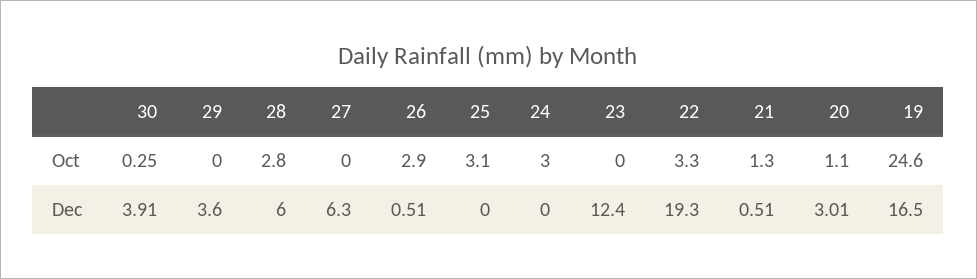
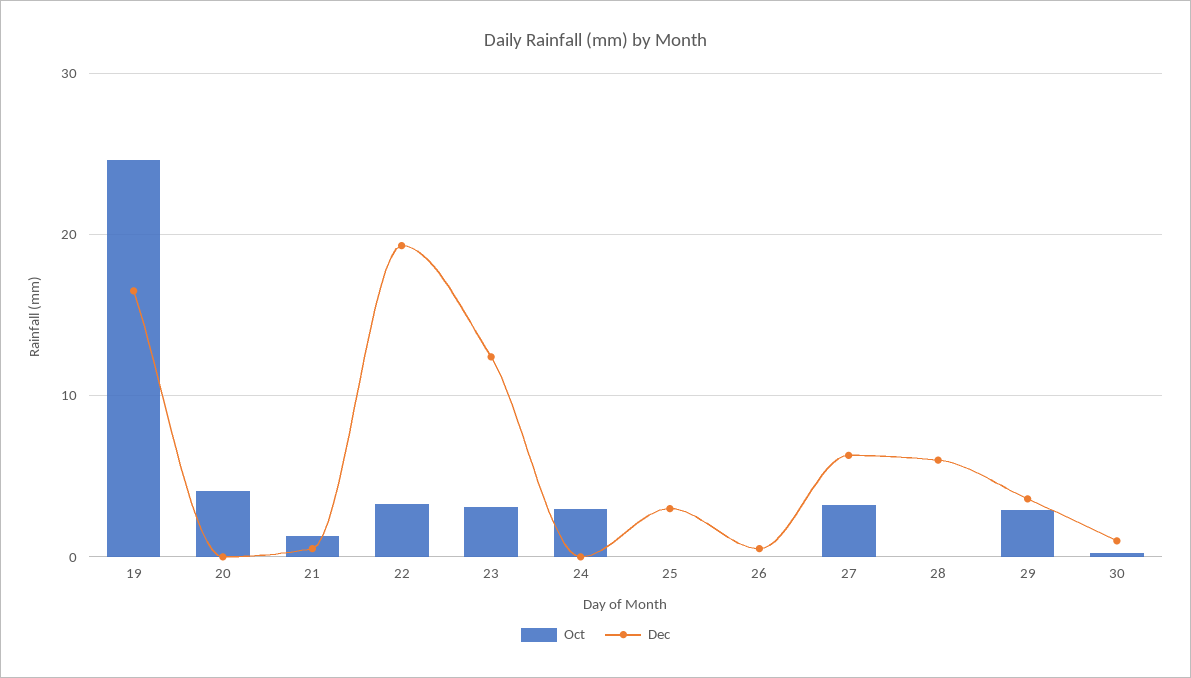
Oct, 29: 0 -> 3
Oct, 28: 2.8 -> 0
Oct, 27: 0 -> 3
Oct, 26: 2.9 -> 0
Oct, 25: 3.1 -> 0
Oct, 23: 0 -> 3
Oct, 20: 1.1 -> 4
Dec, 30: 3.91 -> 1
Dec, 25: 0 -> 3
Dec, 20: 3.01 -> 0

